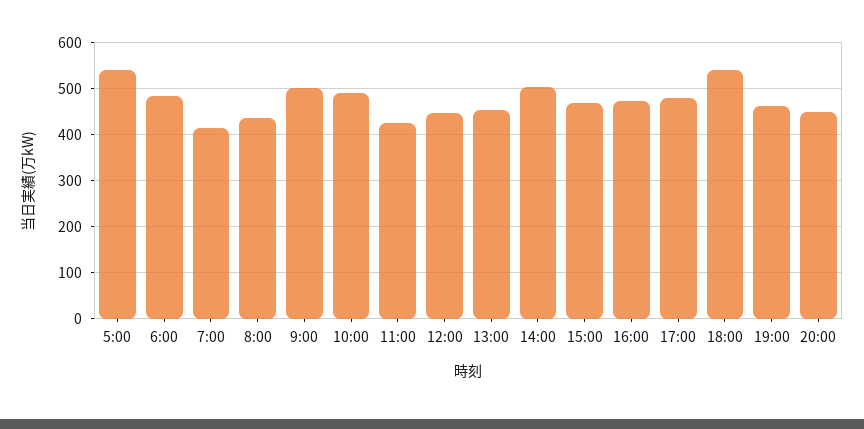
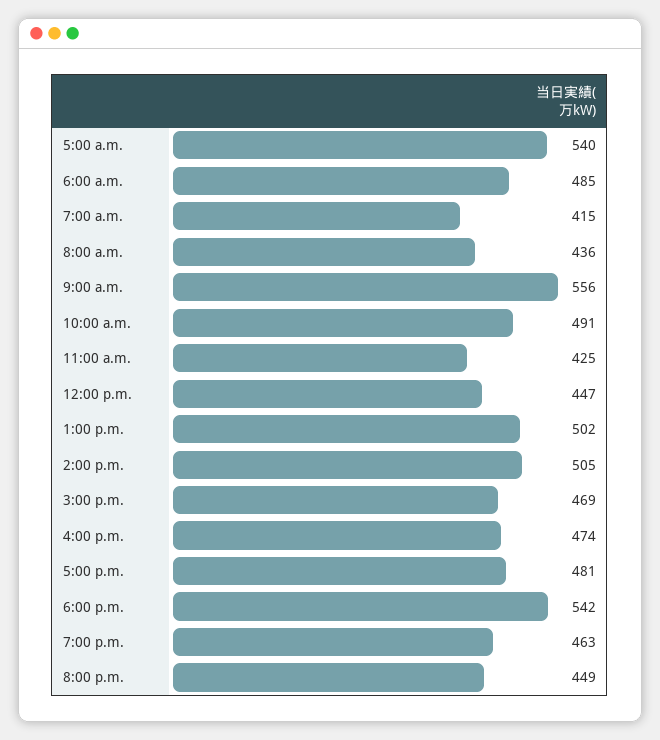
9:00: 500 -> 556
13:00: 460 -> 502

